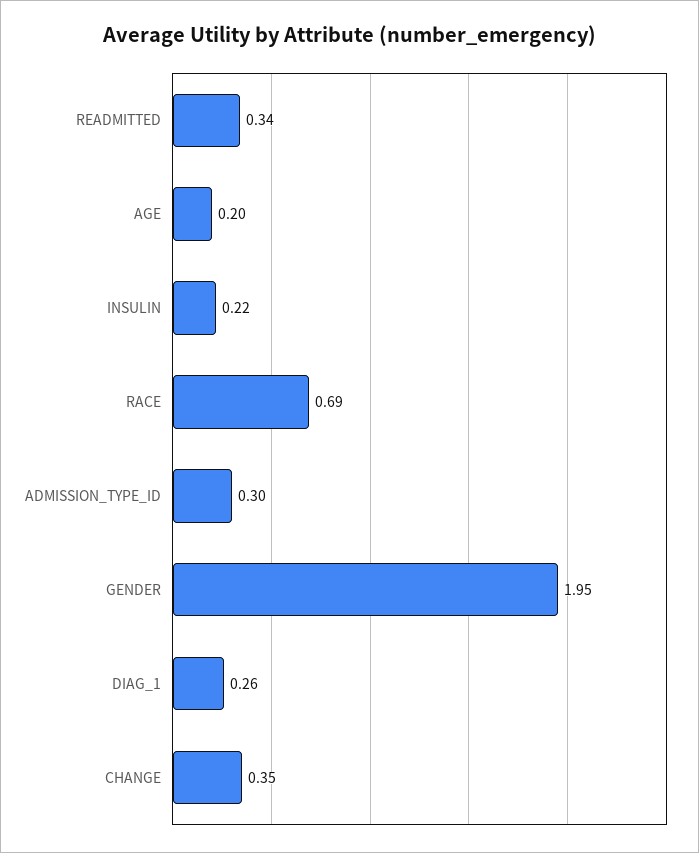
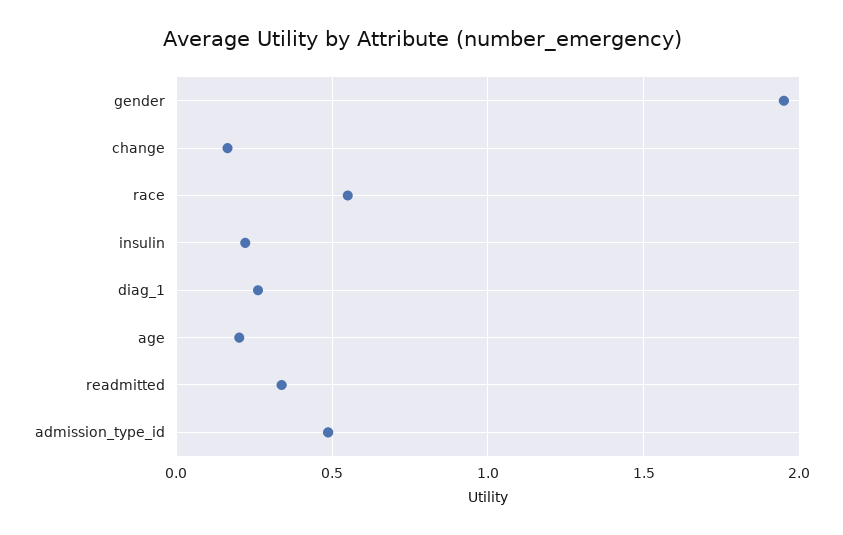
RACE: 0.69 -> 0.55
ADMISSION_TYPE_ID: 0.3 -> 0.5
CHANGE: 0.35 -> 0.15

